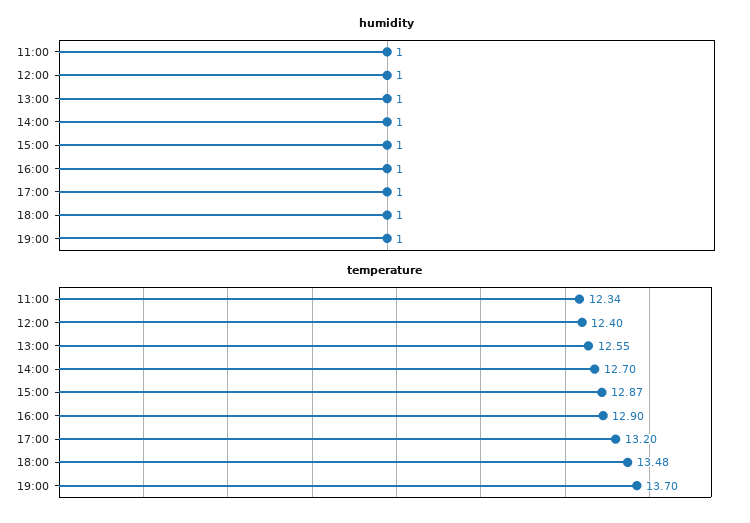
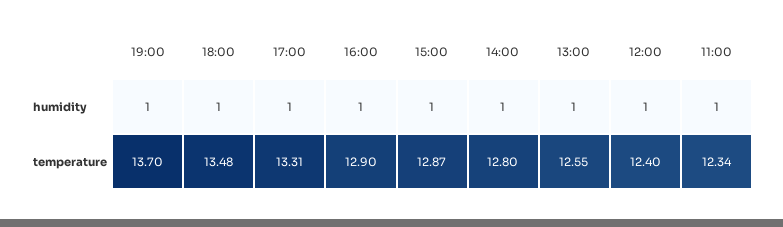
temperature, 14:00: 12.7 -> 12.8
temperature, 17:00: 13.2 -> 13.31

